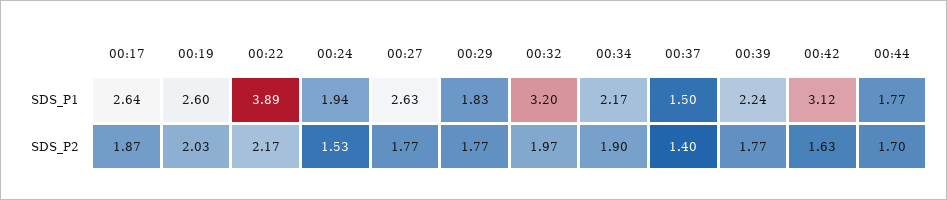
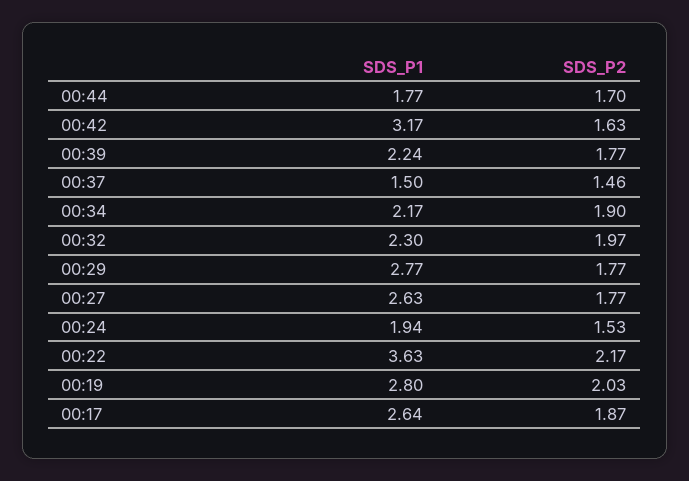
00:19, SDS_P1: 2.6 -> 2.8
00:22, SDS_P1: 3.89 -> 3.63
00:29, SDS_P1: 1.83 -> 2.77
00:32, SDS_P1: 3.2 -> 2.3
00:42, SDS_P1: 3.12 -> 3.17
00:37, SDS_P2: 1.4 -> 1.46

